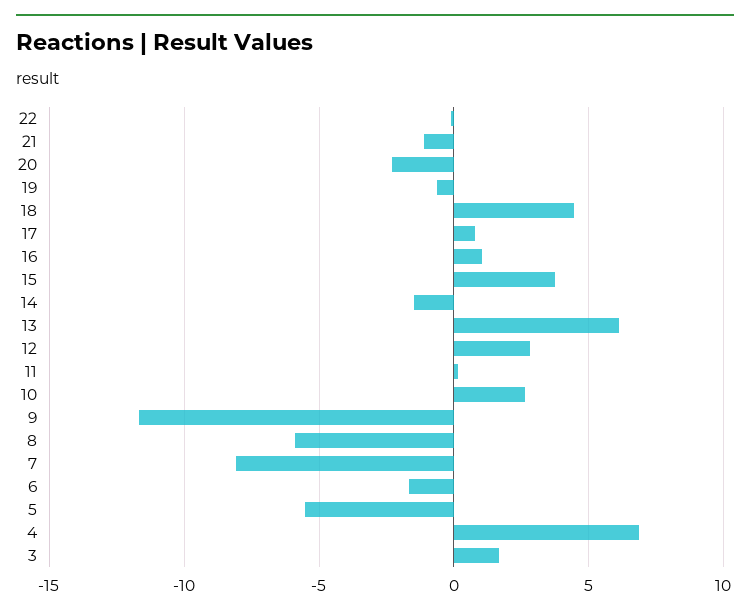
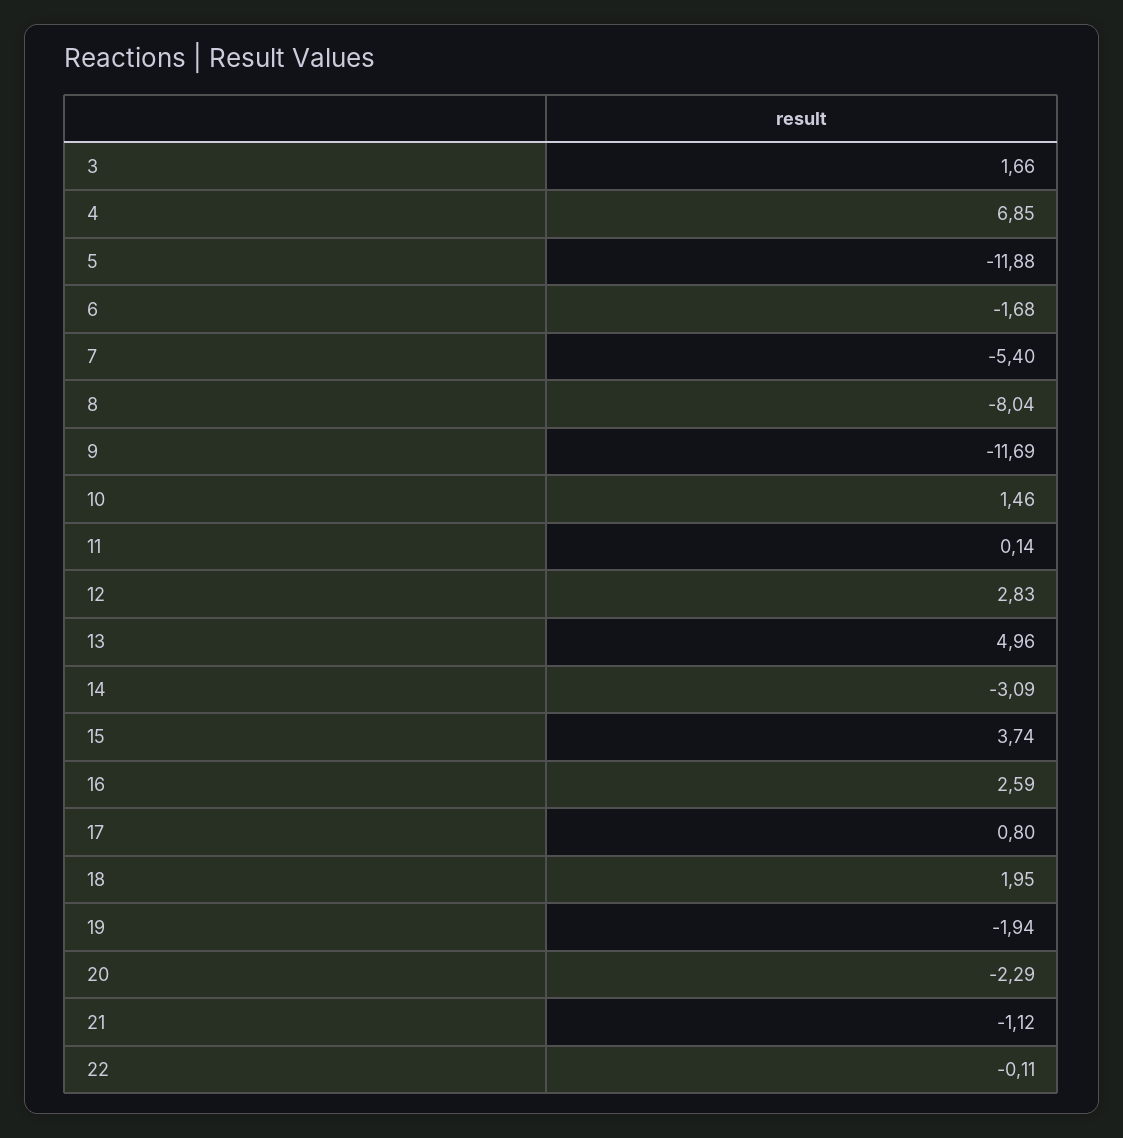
19: -0.5 -> -1.94
18: 4.5 -> 1.95
16: 1 -> 2.59
14: -1.5 -> -3.09
13: 6 -> 4.96
10: 2.5 -> 1.46
8: -6 -> -8.04
7: -8 -> -5.4
5: -5.5 -> -11.88

